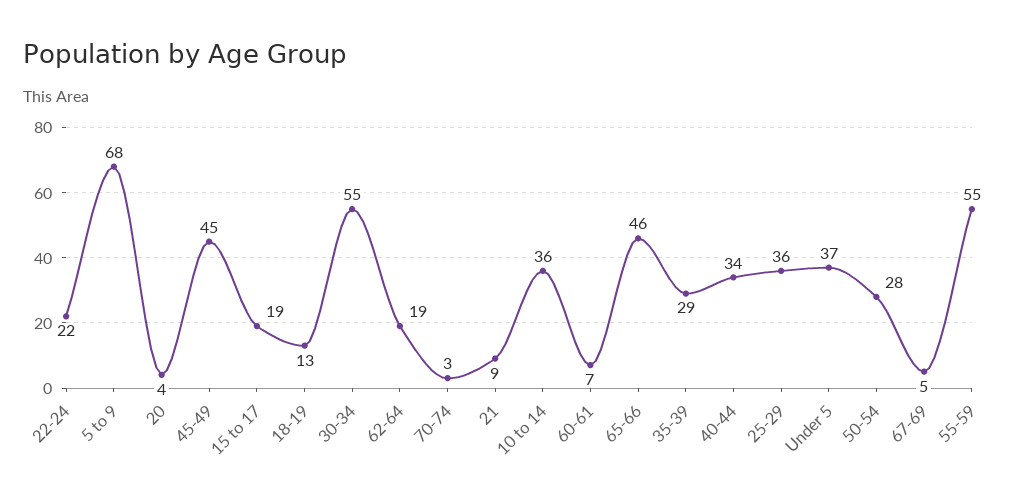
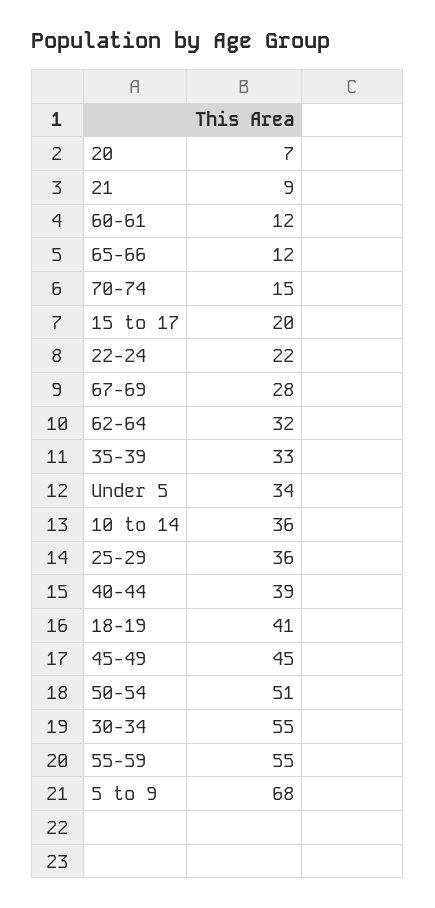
20: 4 -> 7
15 to 17: 19 -> 20
18-19: 13 -> 41
62-64: 19 -> 32
70-74: 3 -> 15
60-61: 7 -> 12
65-66: 46 -> 12
35-39: 29 -> 33
40-44: 34 -> 39
Under 5: 37 -> 34
50-54: 28 -> 51
67-69: 5 -> 28

